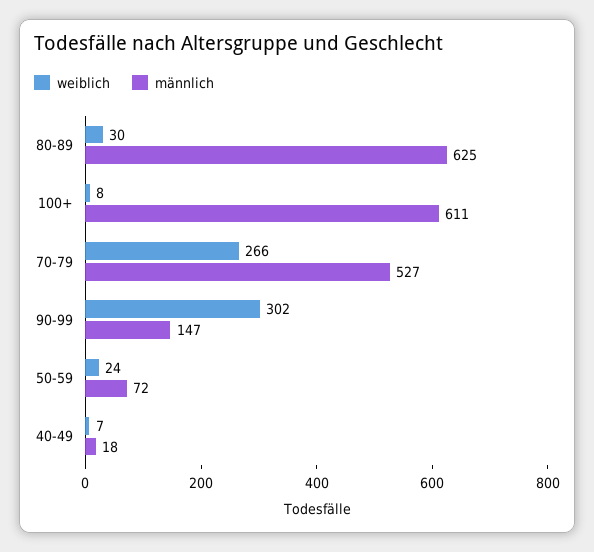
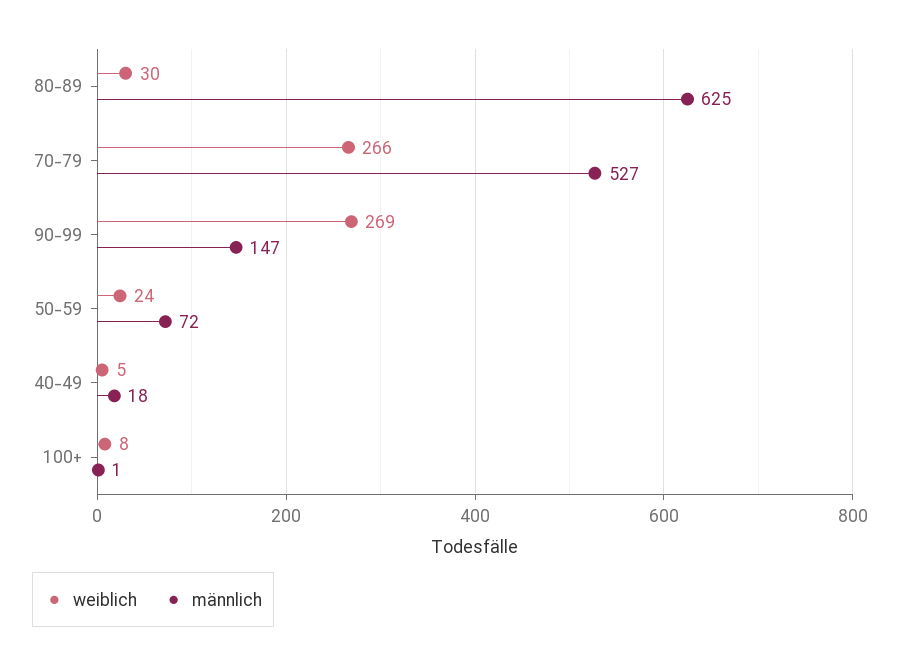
männlich, 100+: 611 -> 1
weiblich, 90-99: 302 -> 269
weiblich, 40-49: 7 -> 5

